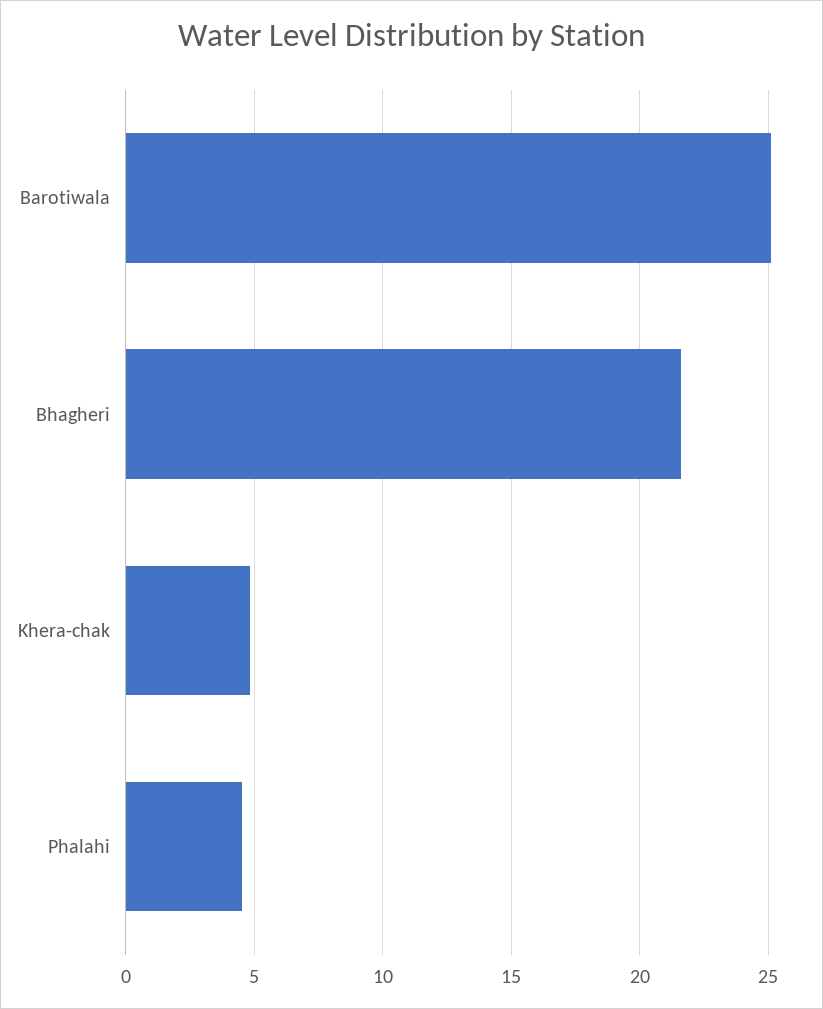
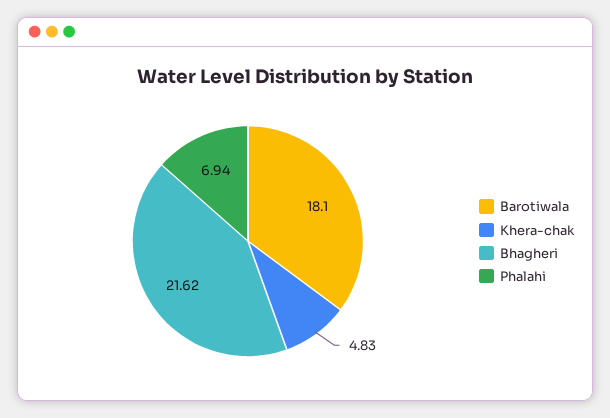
Barotiwala: 25 -> 18.1
Phalahi: 4.5 -> 6.94

